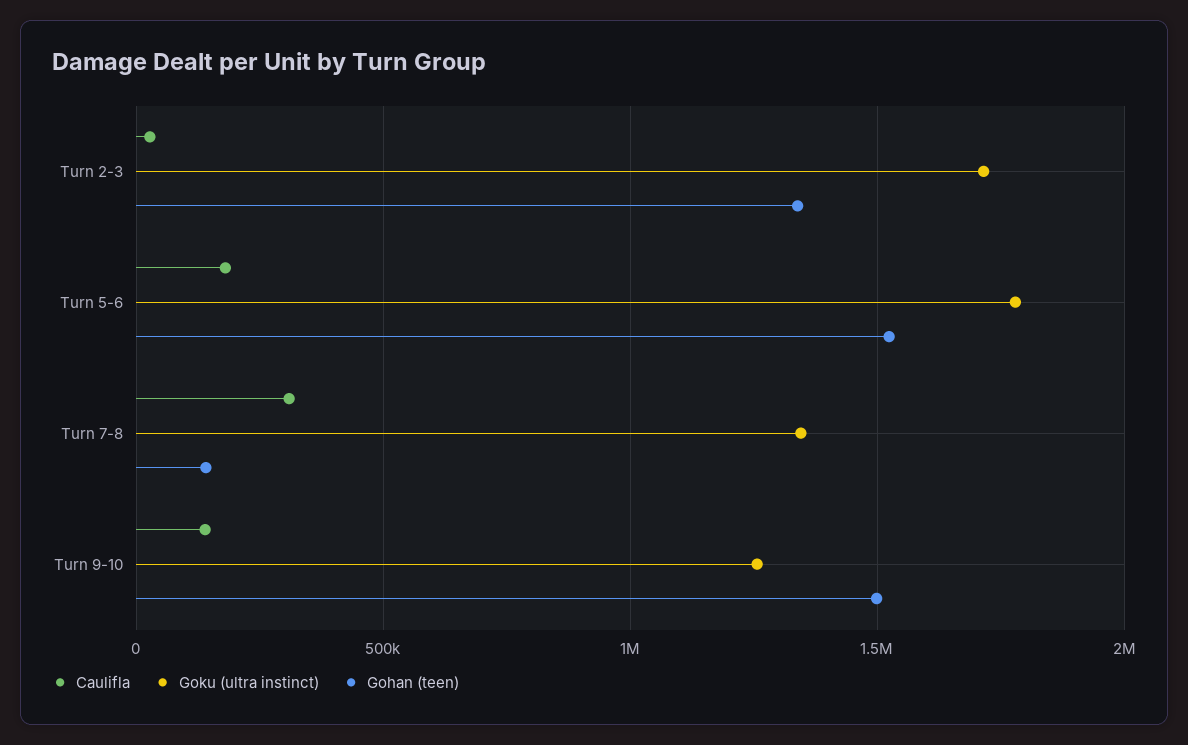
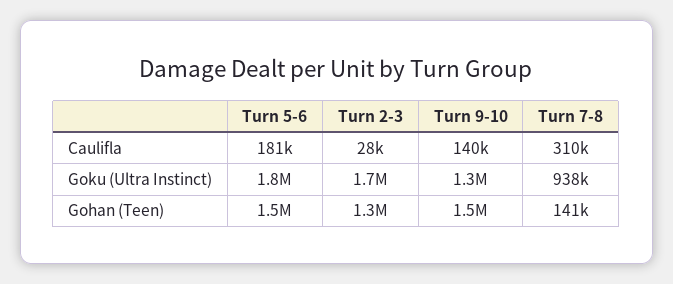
Goku (ultra instinct), Turn 7-8: 1350000 -> 938000

